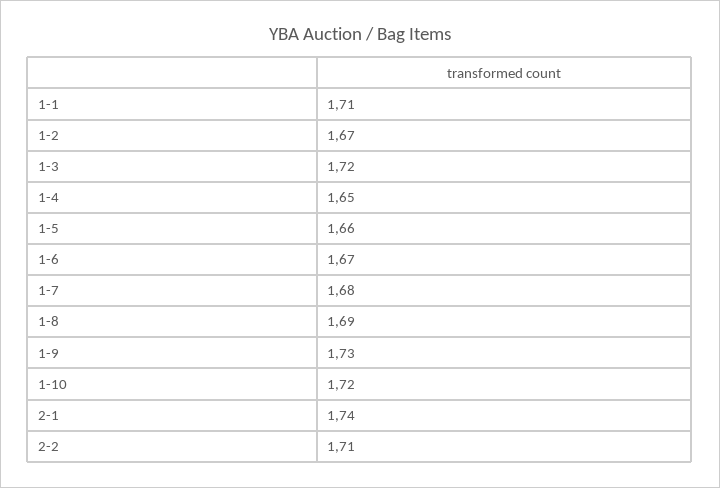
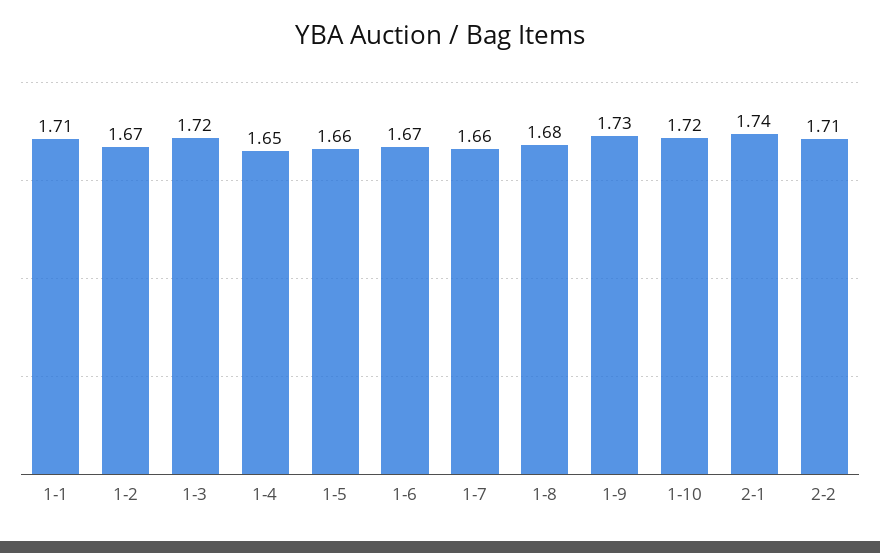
1-7: 1.68 -> 1.66
1-8: 1.69 -> 1.68

